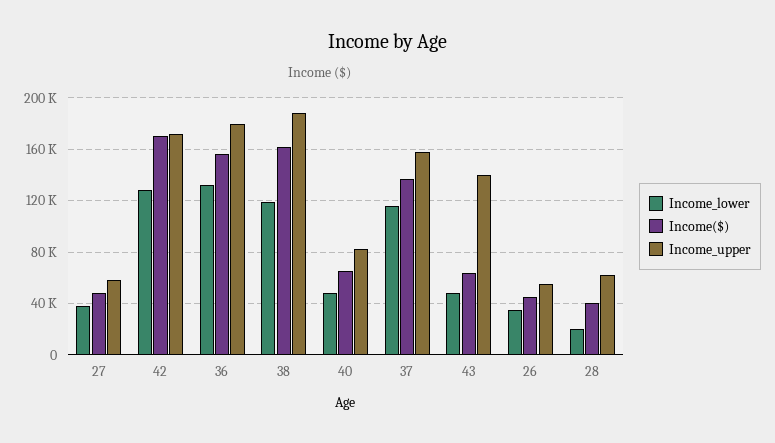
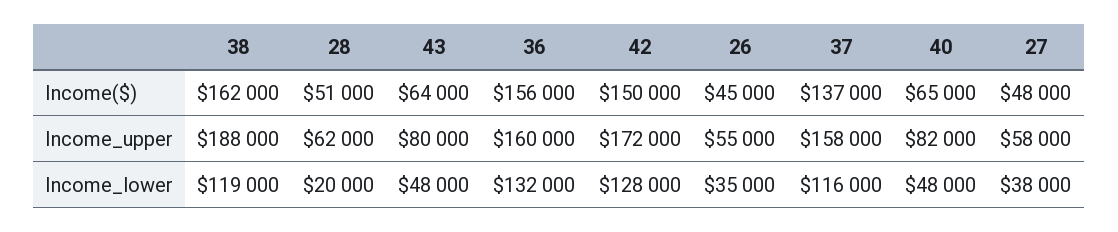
Income($), 42: 170000 -> 150000
Income_upper, 36: 180000 -> 160000
Income_upper, 43: 140000 -> 80000
Income($), 28: 40000 -> 51000

